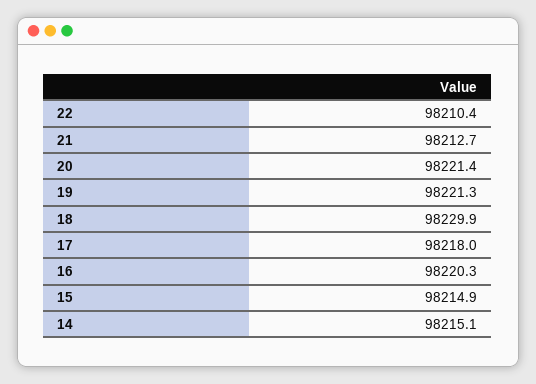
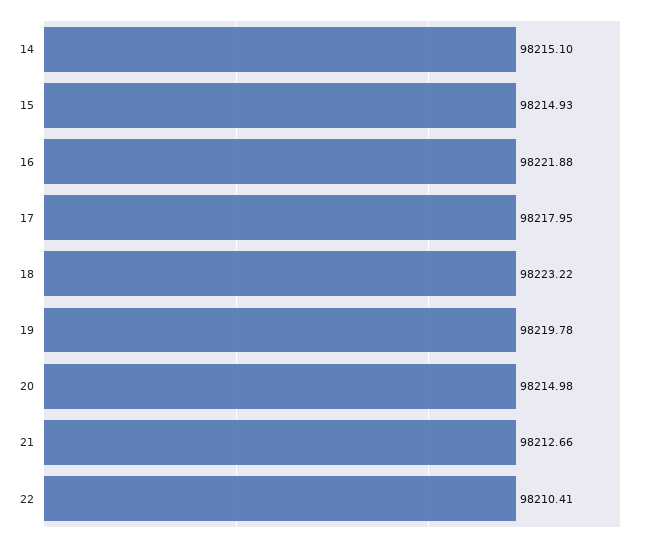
20: 98221.4 -> 98214.98
19: 98221.3 -> 98219.78
18: 98229.9 -> 98223.22
16: 98220.3 -> 98221.88

